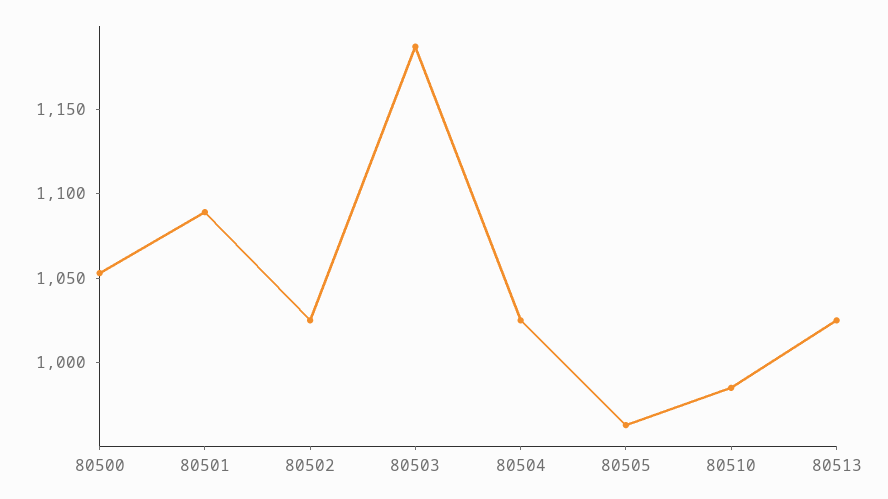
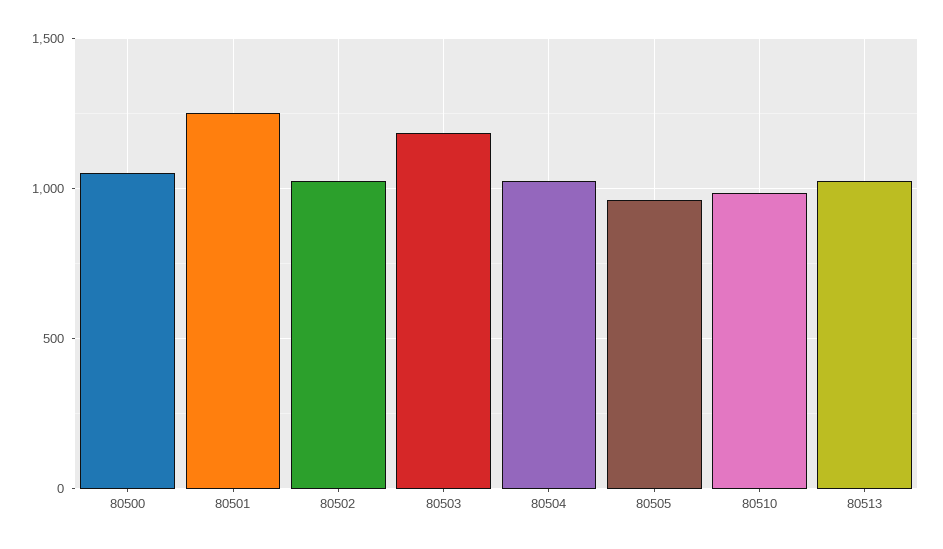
80501: 1090 -> 1250

